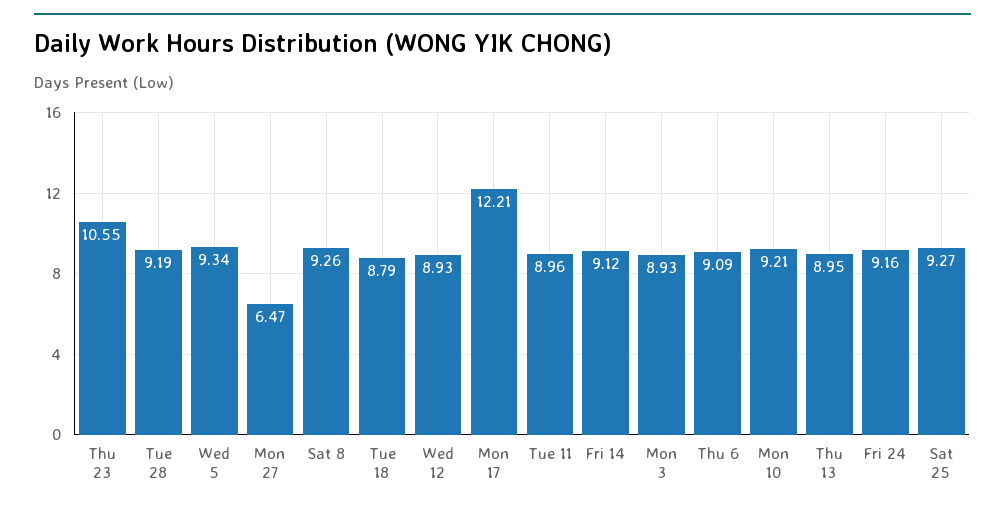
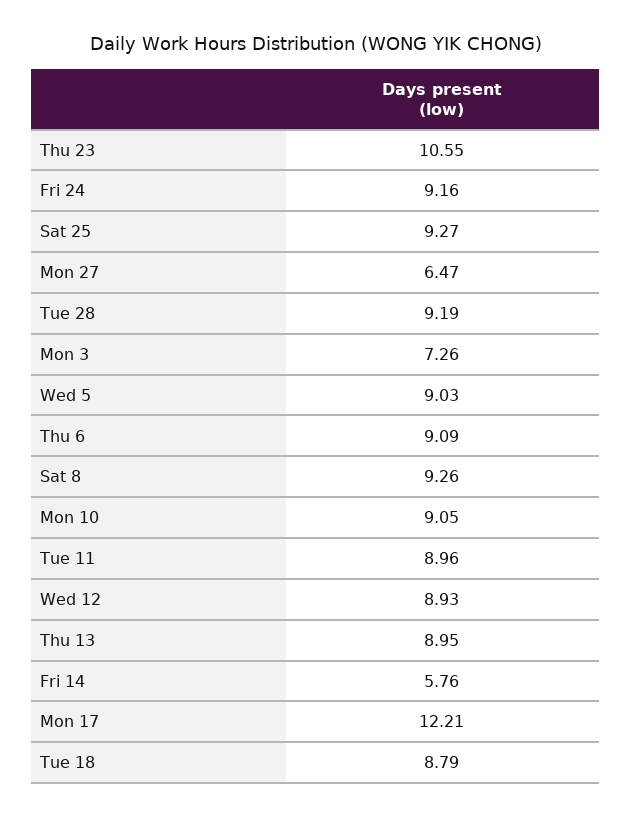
Wed 5: 9.34 -> 9.03
Fri 14: 9.12 -> 5.76
Mon 3: 8.93 -> 7.26
Mon 10: 9.21 -> 9.05

